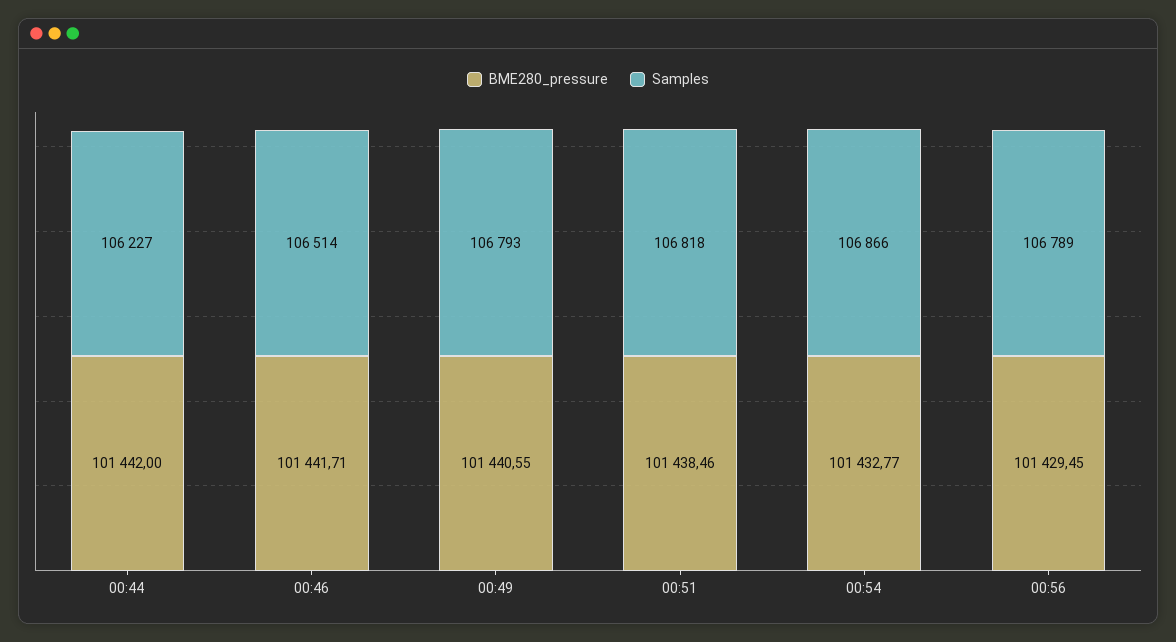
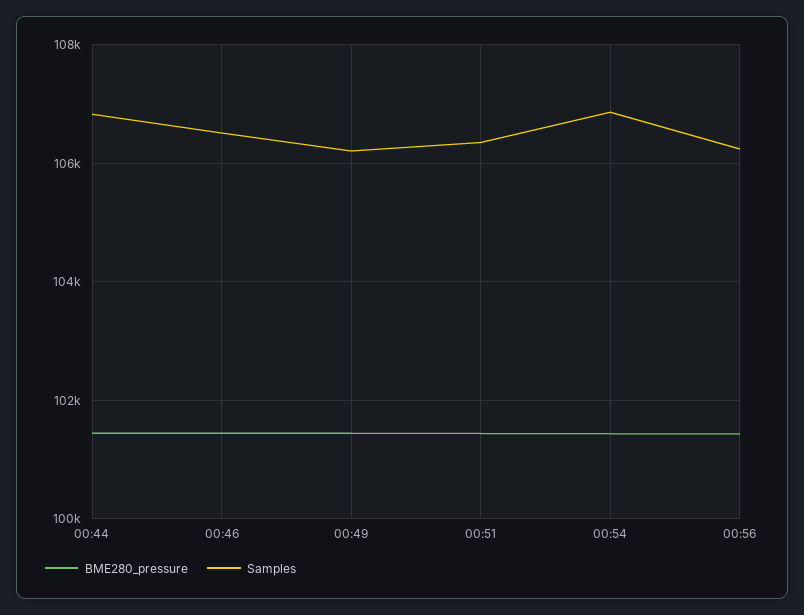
Samples, 00:44: 106227 -> 106800
Samples, 00:49: 106793 -> 106200
Samples, 00:51: 106818 -> 106400
Samples, 00:56: 106789 -> 106200

